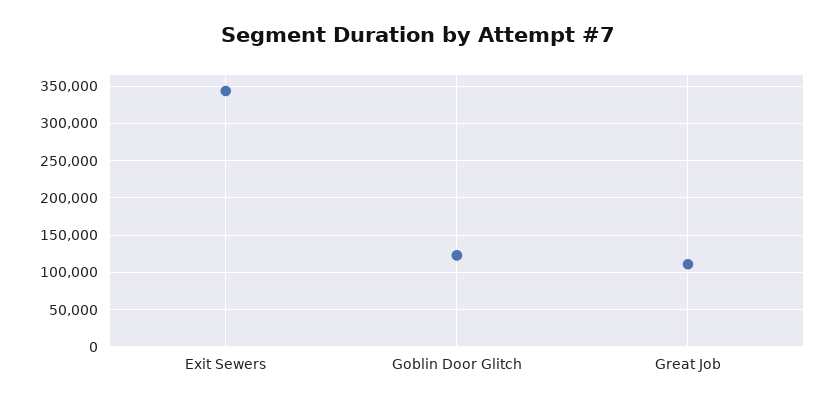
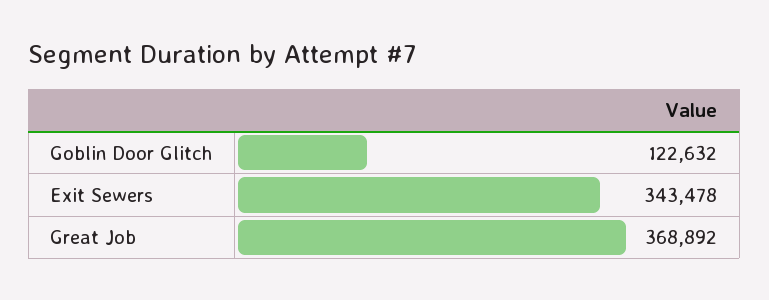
Great Job: 110000 -> 368892

